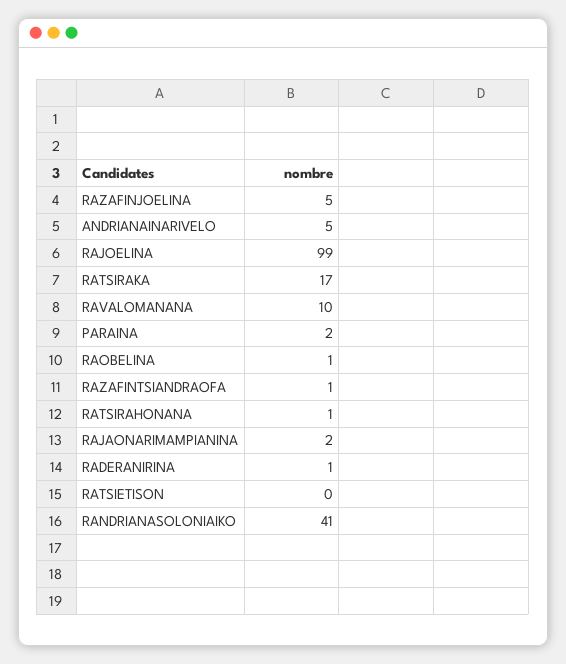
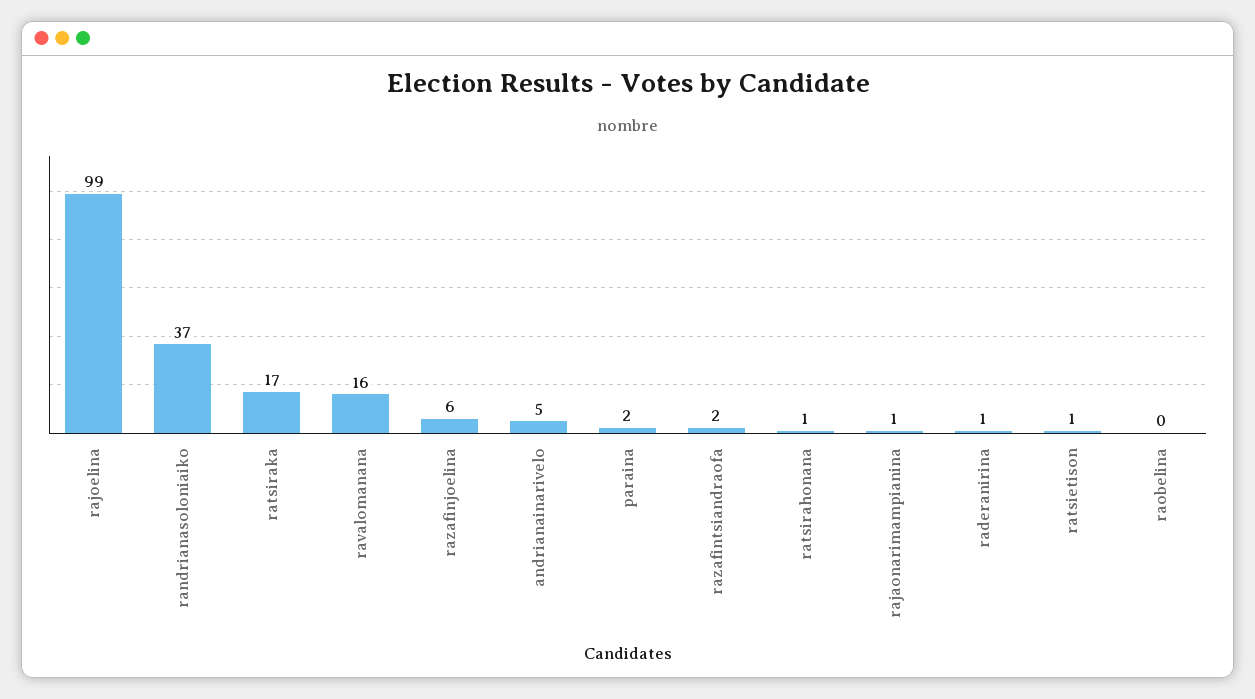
RAZAFINJOELINA: 5 -> 6
RAVALOMANANA: 10 -> 16
RAOBELINA: 1 -> 0
RAZAFINTSIANDRAOFA: 1 -> 2
RAJAONARIMAMPIANINA: 2 -> 1
RATSIETISON: 0 -> 1
RANDRIANASOLONIAIKO: 41 -> 37

